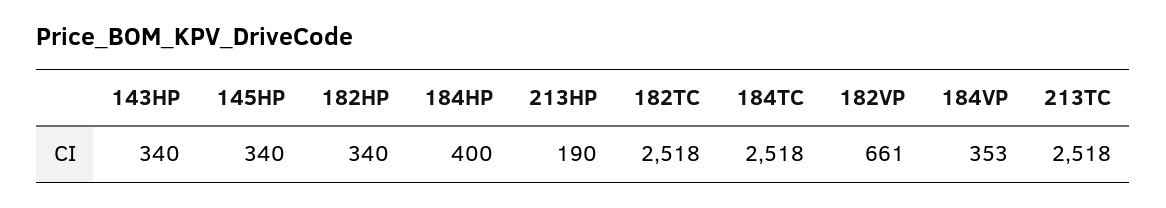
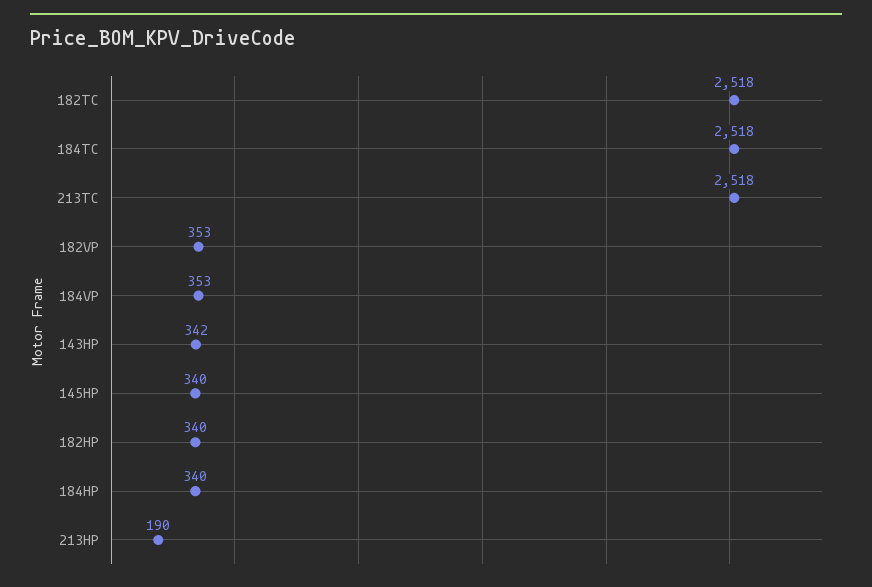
143HP: 340 -> 342
184HP: 400 -> 340
182VP: 661 -> 353

